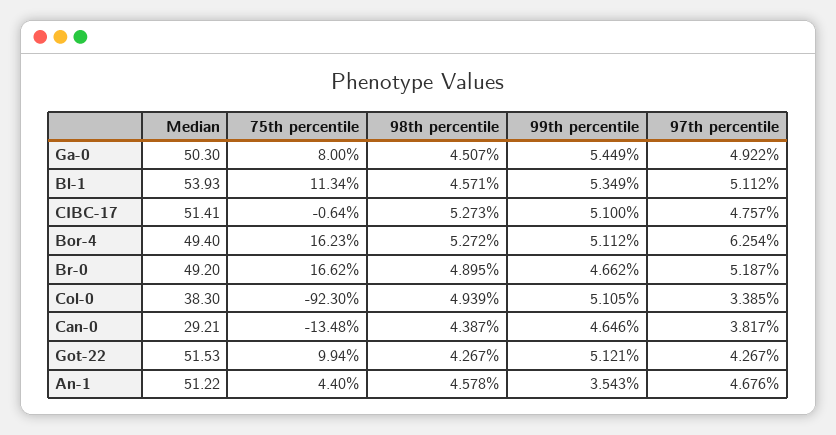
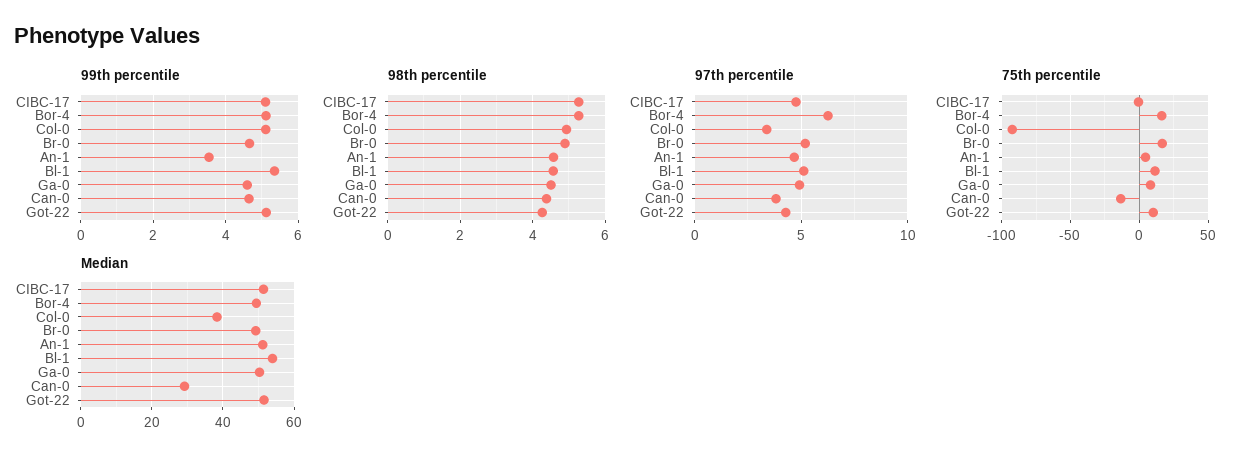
99th percentile, Ga-0: 5.449 -> 4.6

